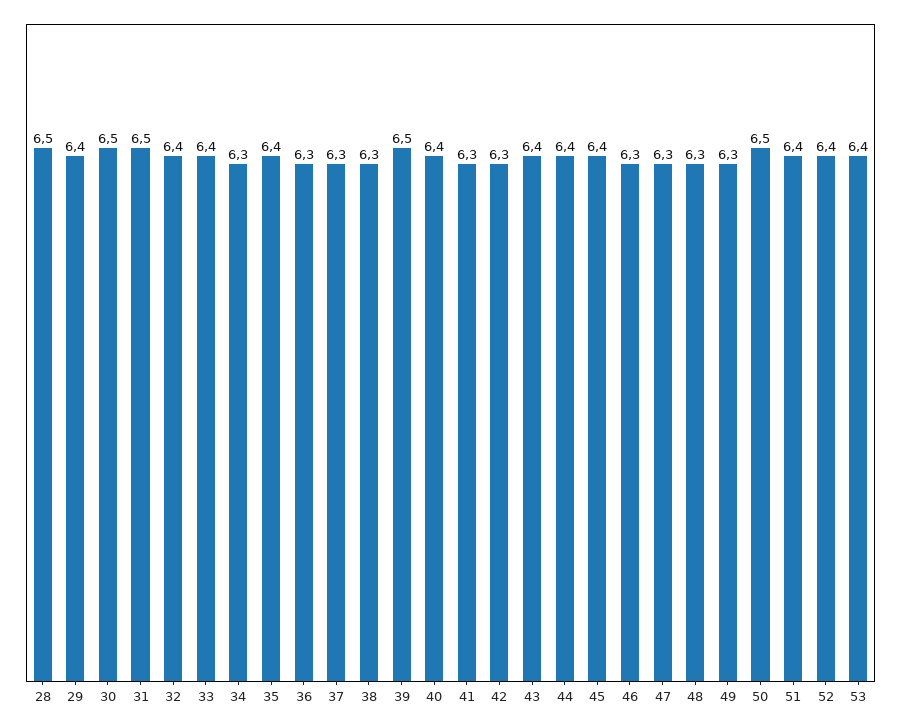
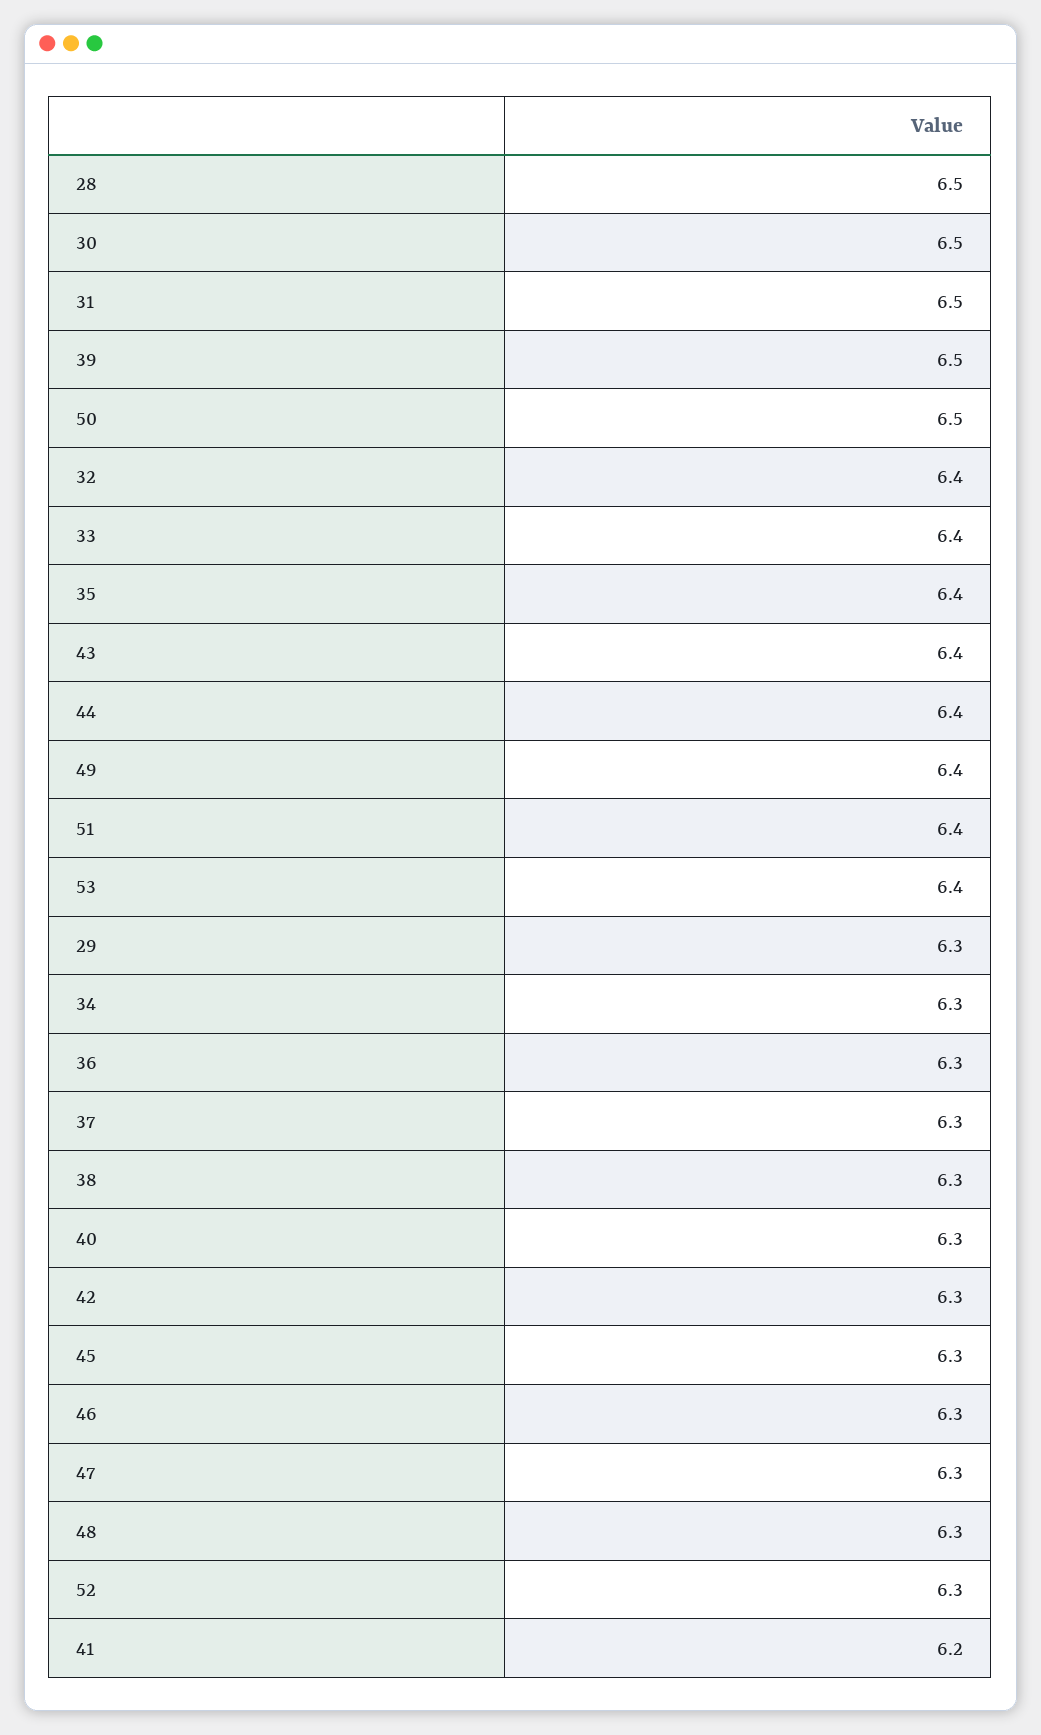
29: 6.4 -> 6.3
40: 6.4 -> 6.3
41: 6.3 -> 6.2
45: 6.4 -> 6.3
49: 6.3 -> 6.4
52: 6.4 -> 6.3

